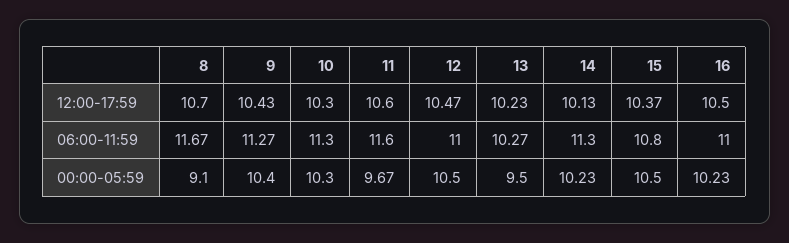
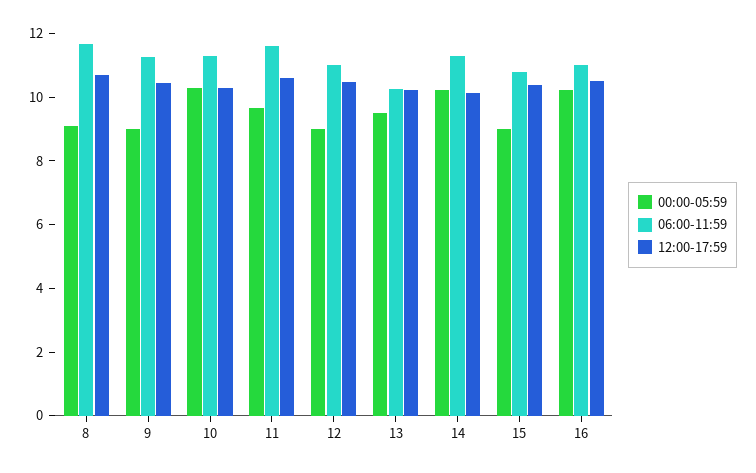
00:00-05:59, 9: 10.4 -> 9
00:00-05:59, 12: 10.5 -> 9
00:00-05:59, 15: 10.5 -> 9

